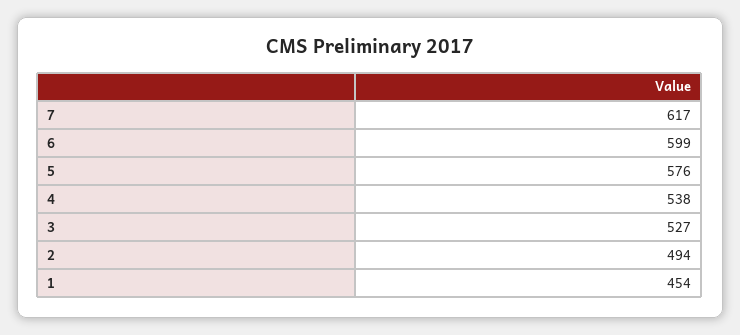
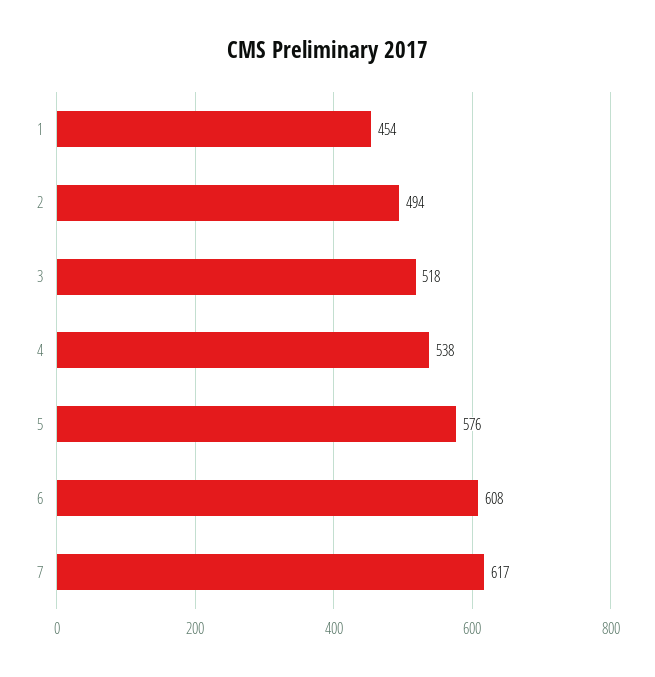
6: 599 -> 608
3: 527 -> 518

